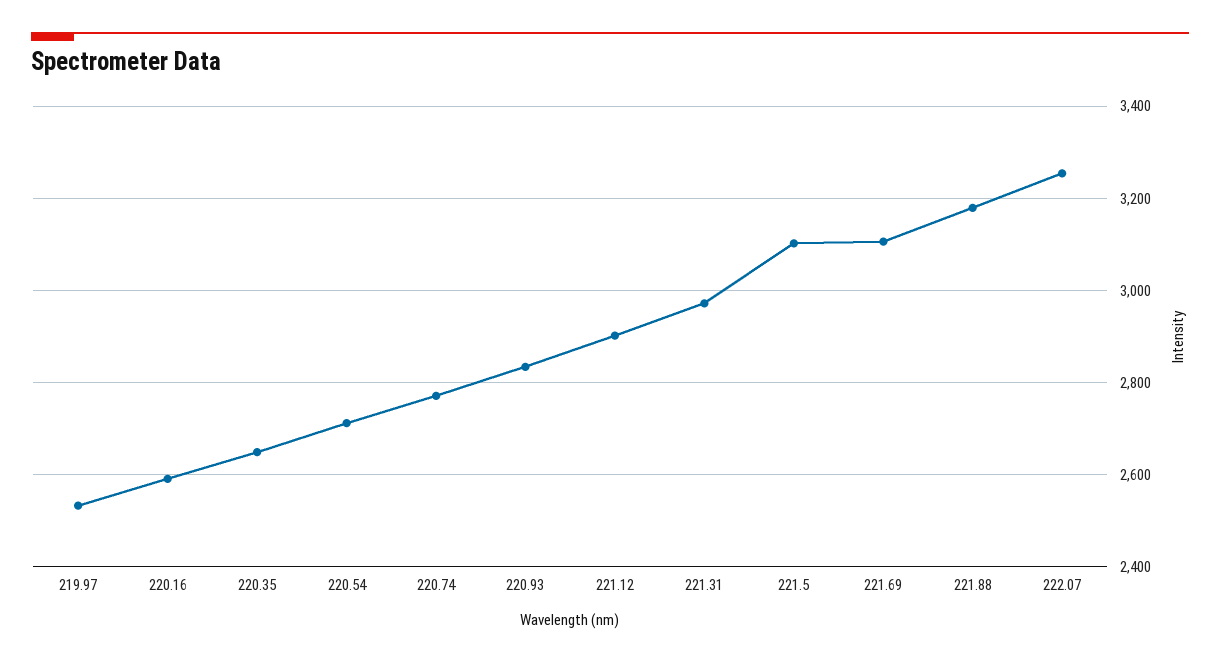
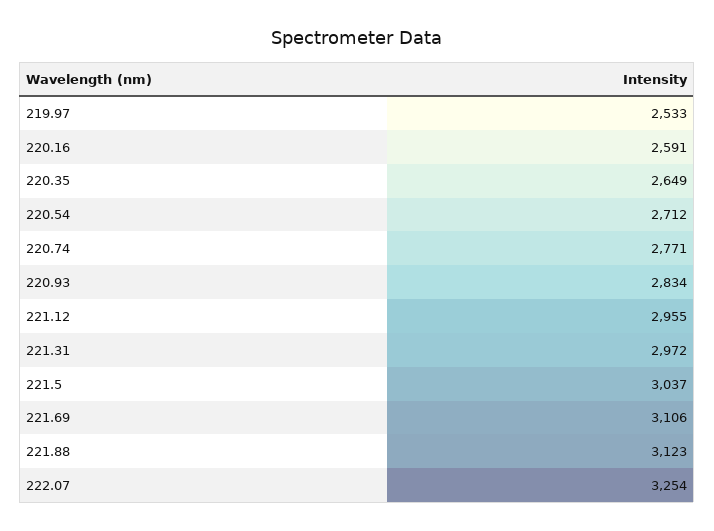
221.12: 2900 -> 2955
221.5: 3100 -> 3037
221.88: 3180 -> 3123

